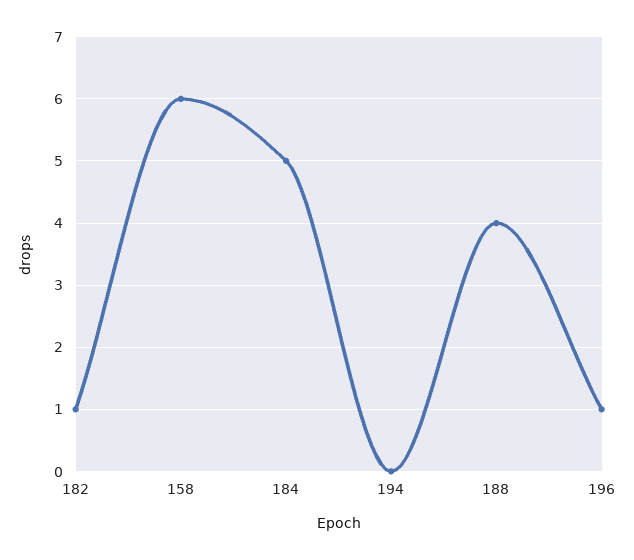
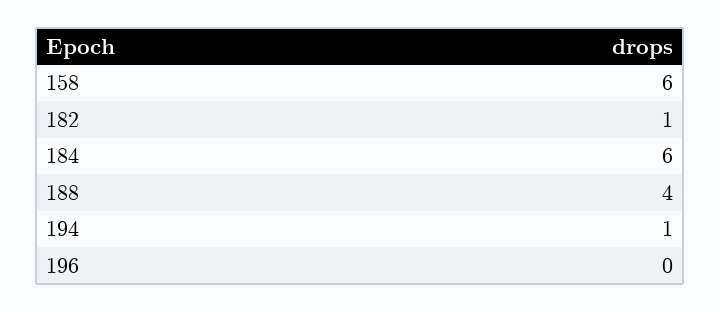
184: 5 -> 6
194: 0 -> 1
196: 1 -> 0

